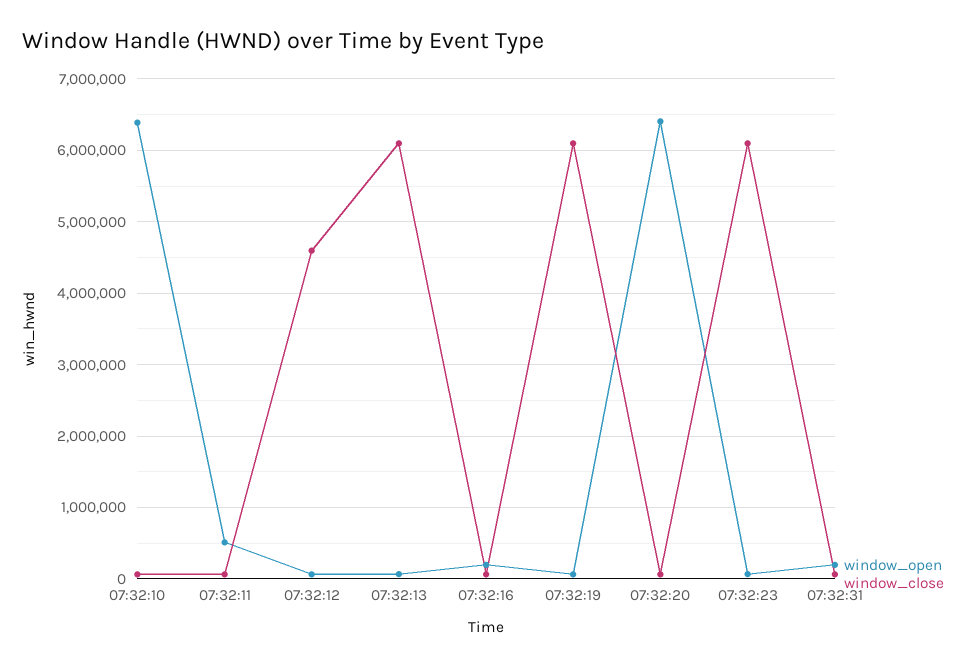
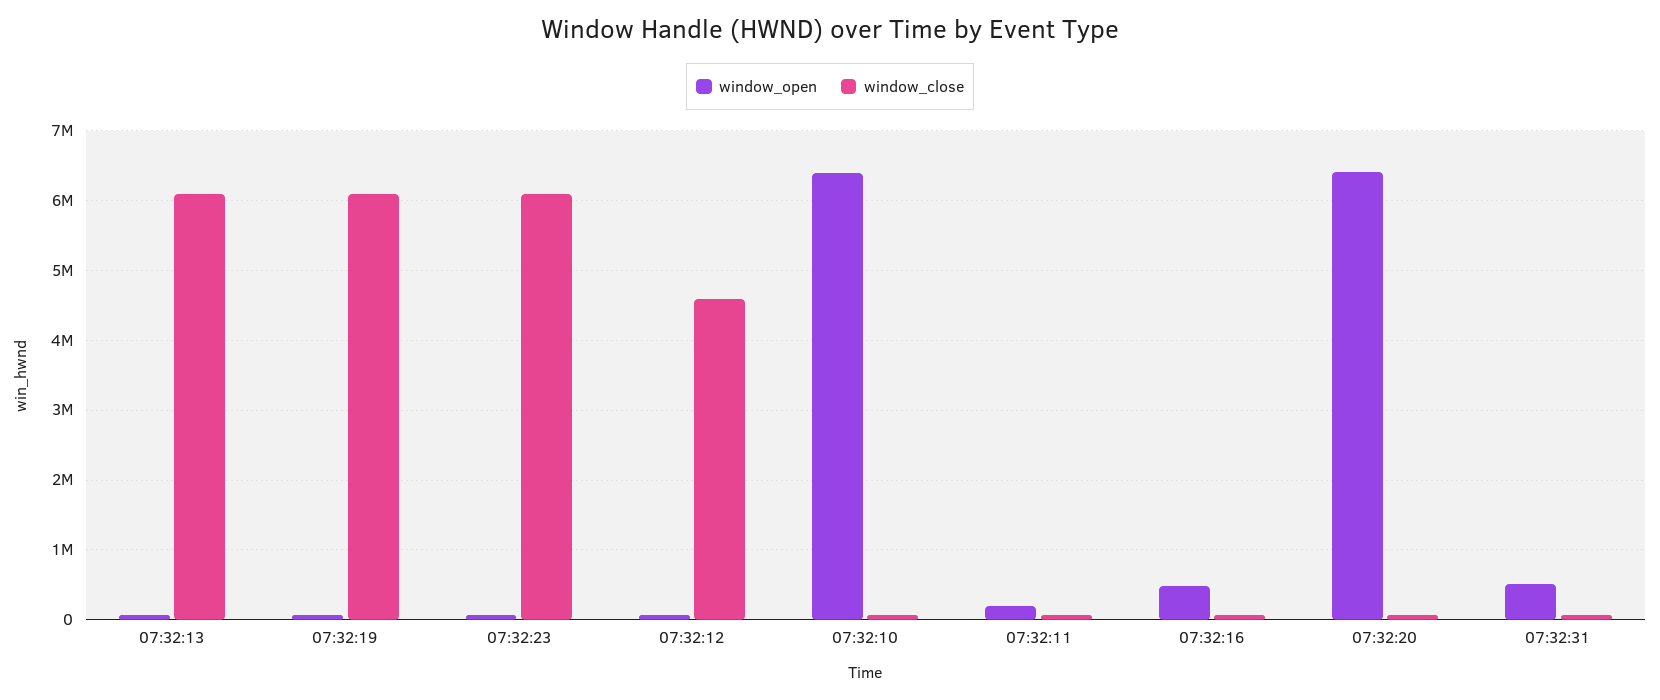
window_open, 07:32:11: 500000 -> 200000
window_open, 07:32:16: 200000 -> 500000
window_open, 07:32:31: 200000 -> 500000

